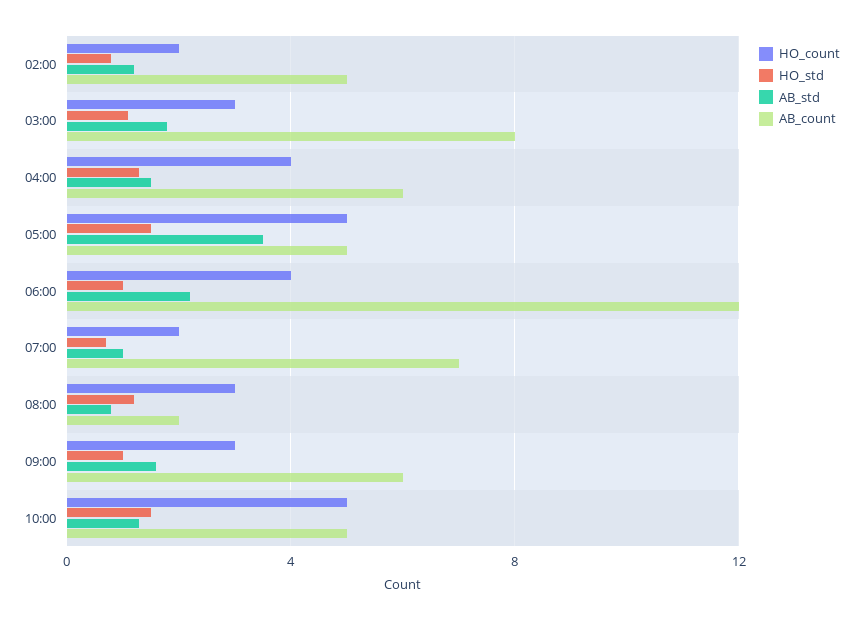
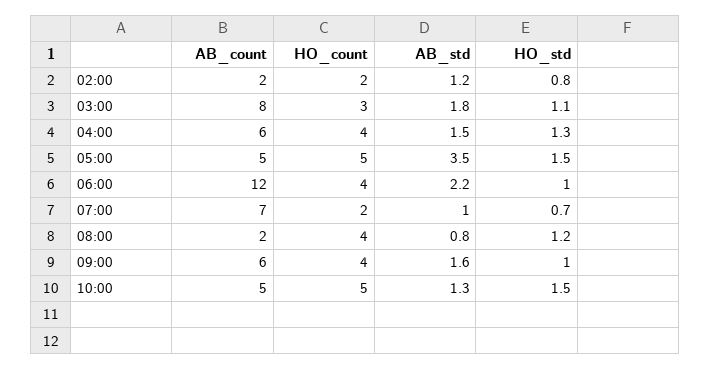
AB_count, 02:00: 5 -> 2
HO_count, 08:00: 3 -> 4
HO_count, 09:00: 3 -> 4

